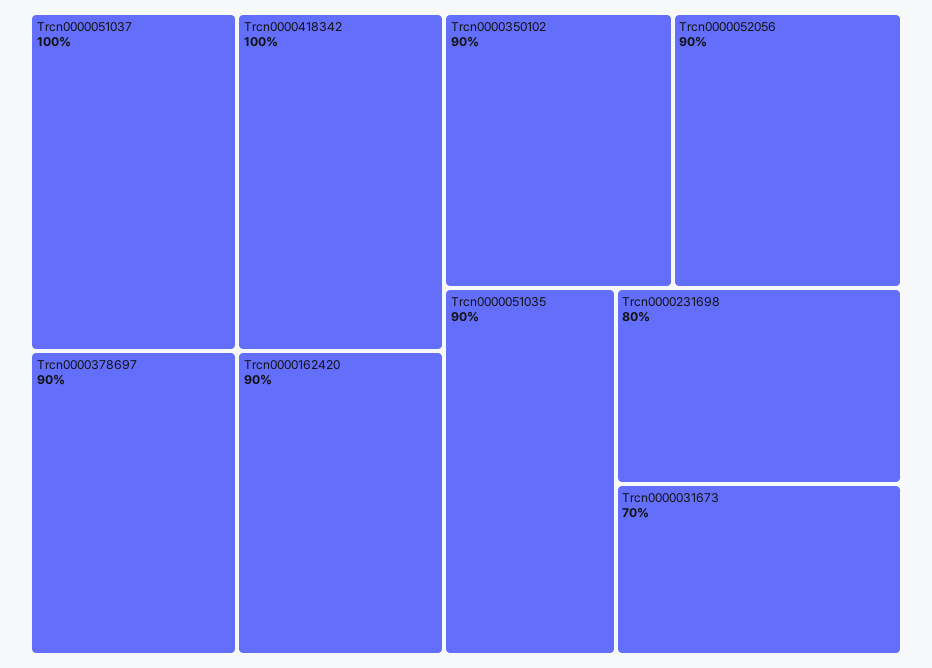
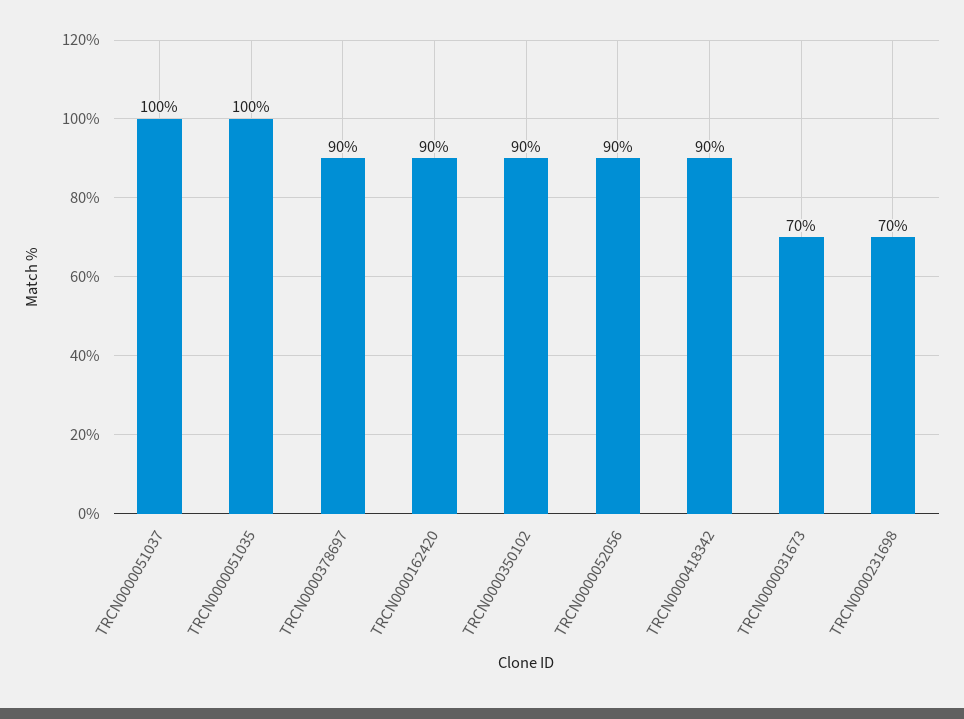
Trcn0000418342: 100 -> 90
Trcn0000051035: 90 -> 100
Trcn0000231698: 80 -> 70

